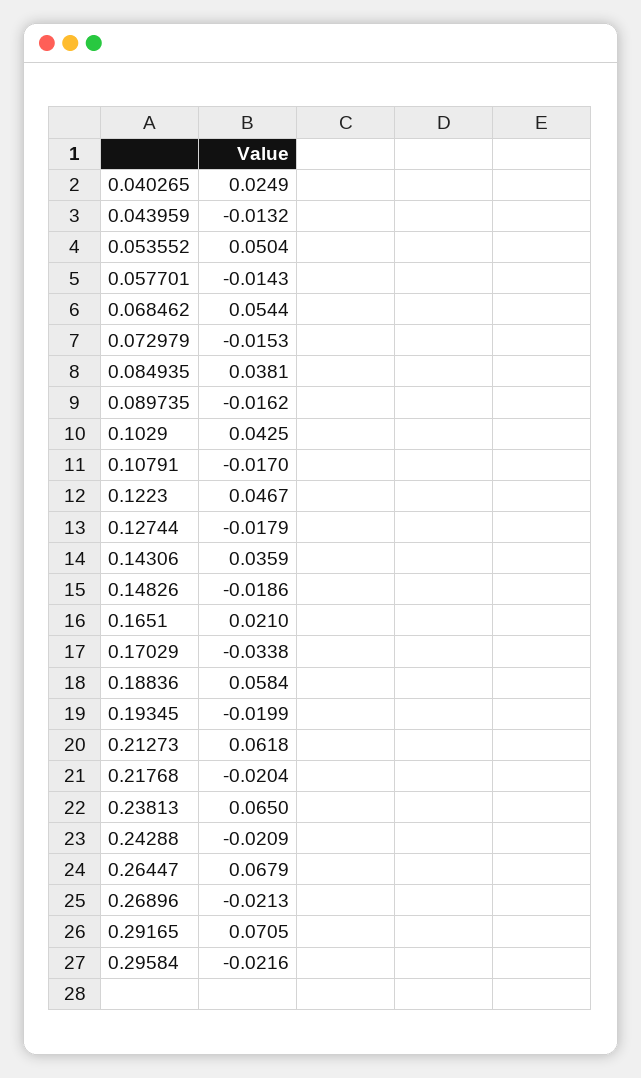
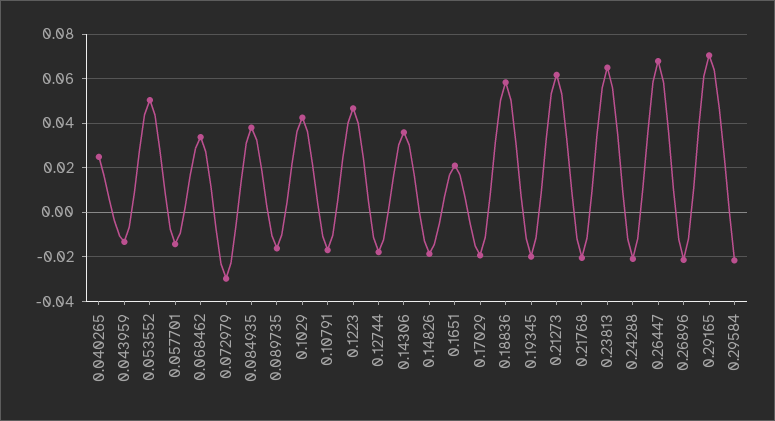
0.068462: 0.0544 -> 0.035
0.072979: -0.0153 -> -0.03
0.17029: -0.0338 -> -0.02

